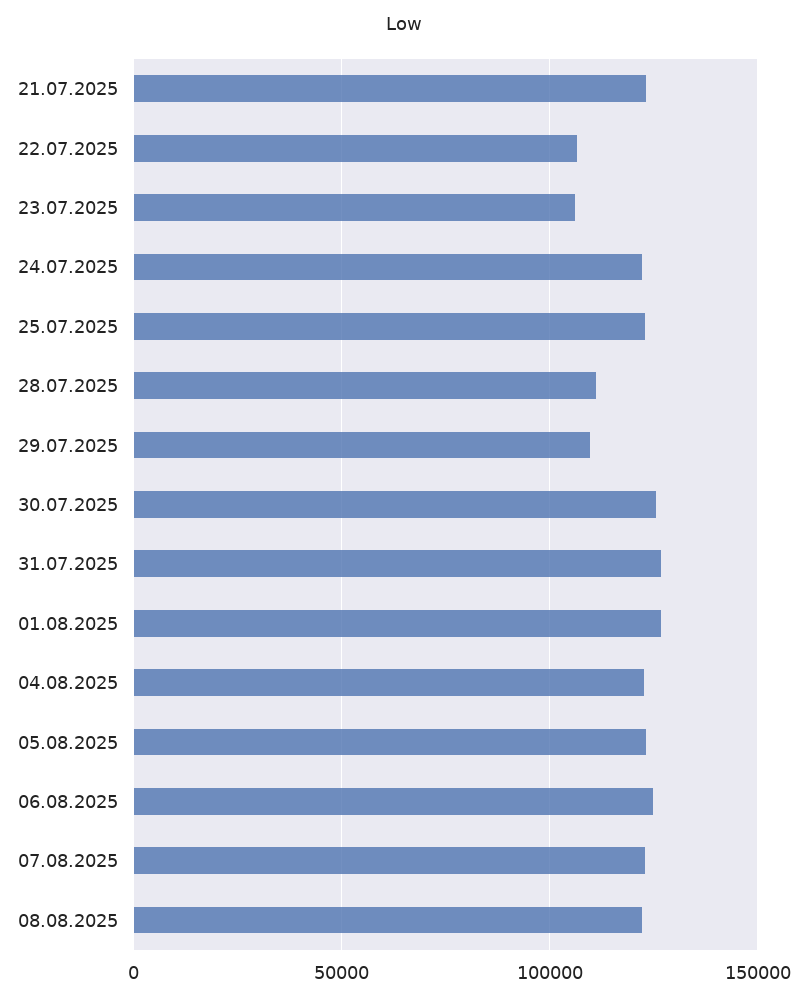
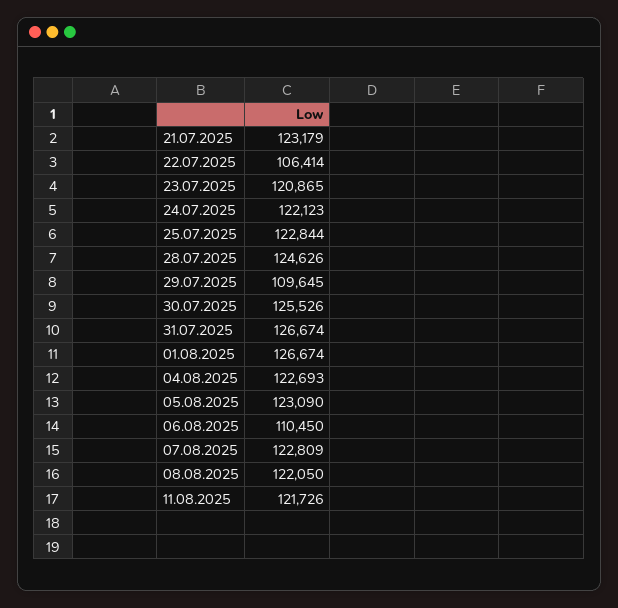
23.07.2025: 105000 -> 120865
28.07.2025: 110000 -> 124626
06.08.2025: 125000 -> 110450
11.08.2025: none -> 121726

